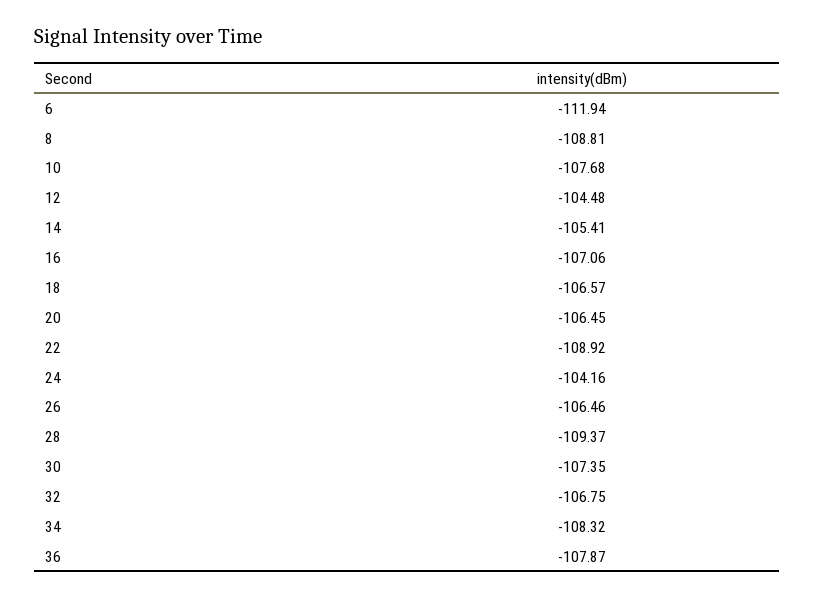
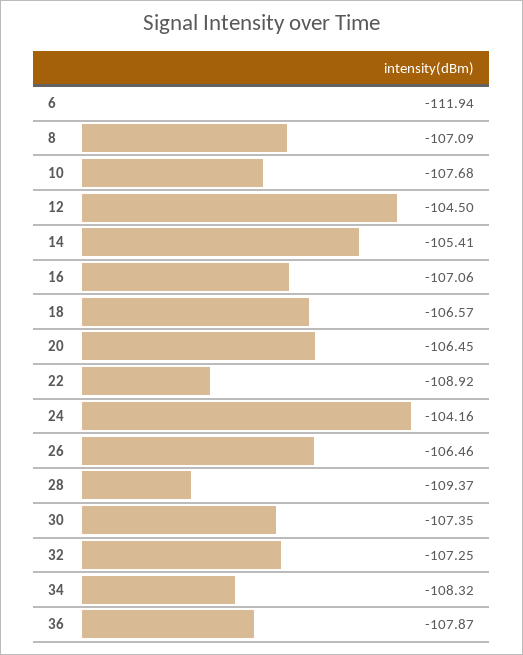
8: -108.81 -> -107.09
12: -104.48 -> -104.5
32: -106.75 -> -107.25

